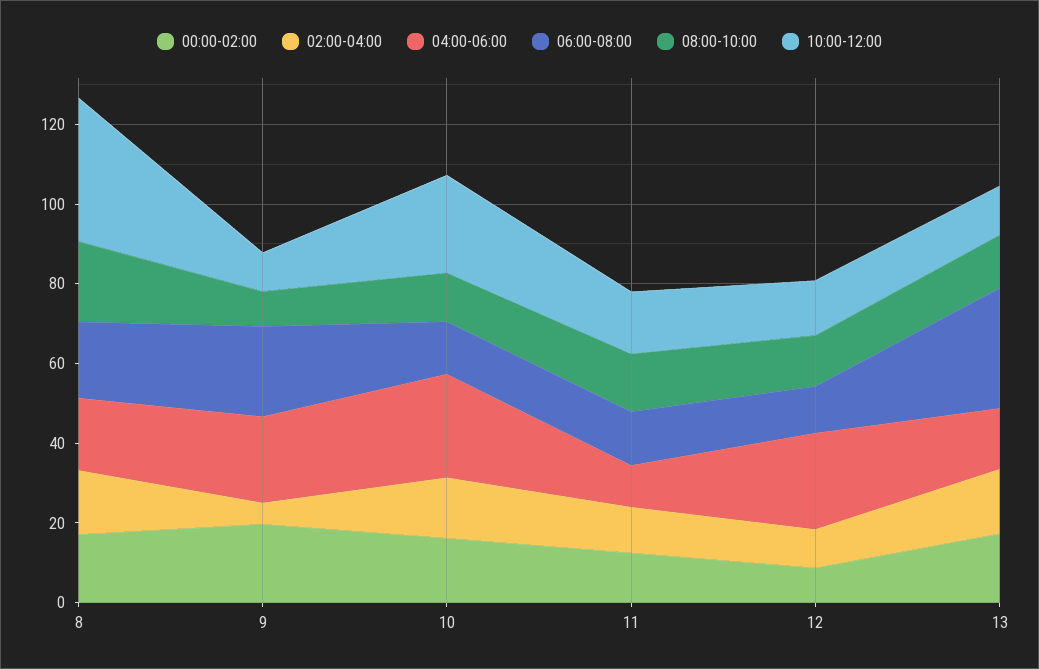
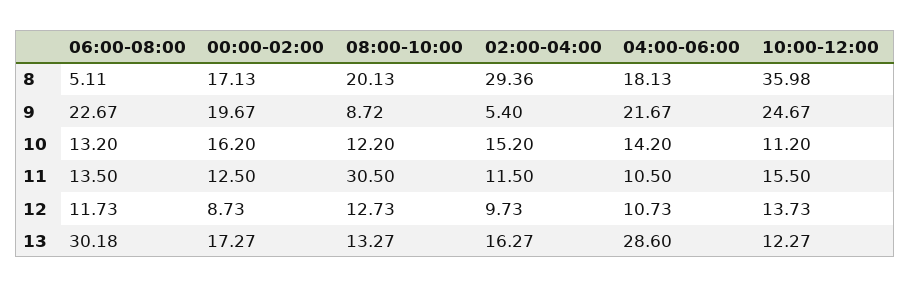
02:00-04:00, 8: 15 -> 29.36
06:00-08:00, 8: 20 -> 5.11
10:00-12:00, 9: 10 -> 24.67
04:00-06:00, 10: 25 -> 14.2
10:00-12:00, 10: 25 -> 11.2
08:00-10:00, 11: 15 -> 30.5
04:00-06:00, 12: 25 -> 10.73
04:00-06:00, 13: 15 -> 28.6

